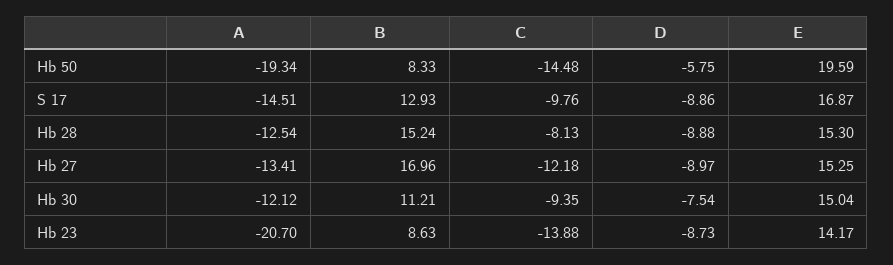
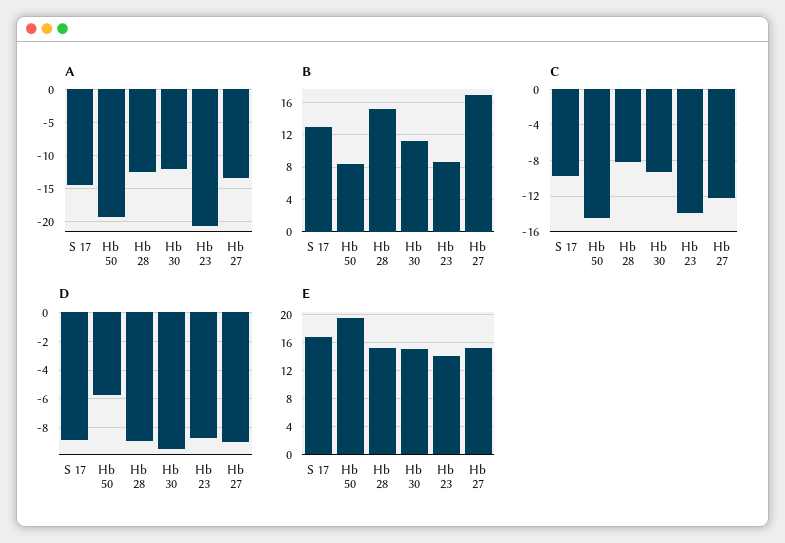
D, Hb 30: -7.54 -> -9.5

